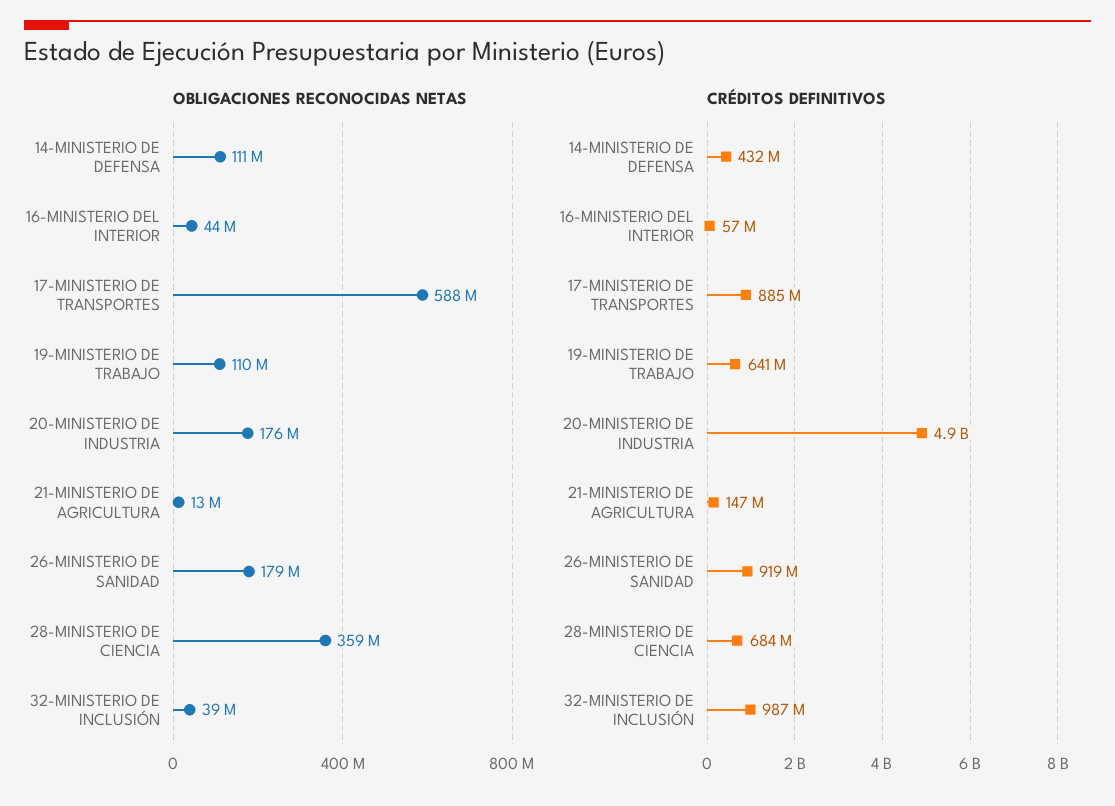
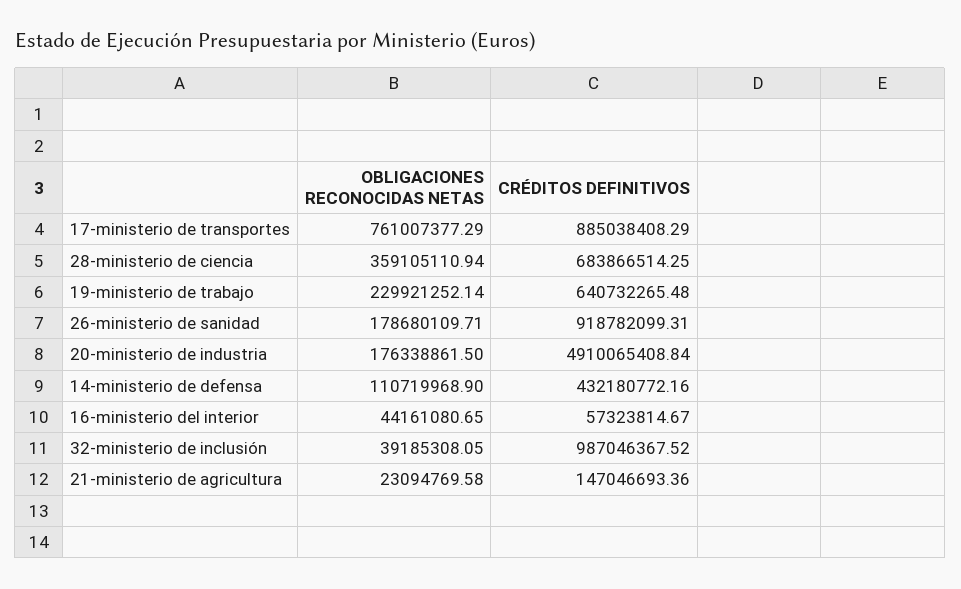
OBLIGACIONES RECONOCIDAS NETAS, 17-MINISTERIO DE TRANSPORTES: 588000000 -> 761007377.29
OBLIGACIONES RECONOCIDAS NETAS, 19-MINISTERIO DE TRABAJO: 110000000 -> 229921252.14
OBLIGACIONES RECONOCIDAS NETAS, 21-MINISTERIO DE AGRICULTURA: 13000000 -> 23094769.58

